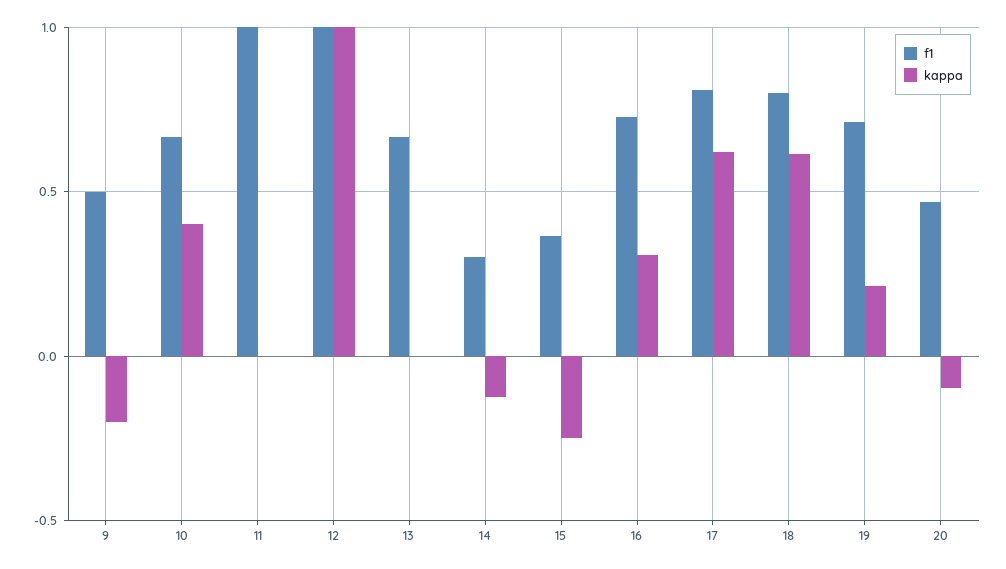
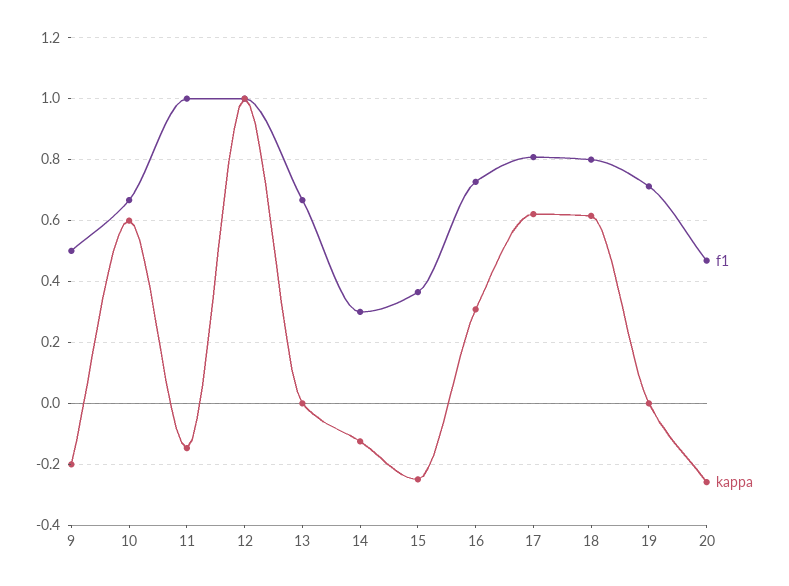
kappa, 10: 0.4 -> 0.6
kappa, 11: 0 -> -0.14
kappa, 19: 0.2 -> 0
kappa, 20: -0.1 -> -0.26

